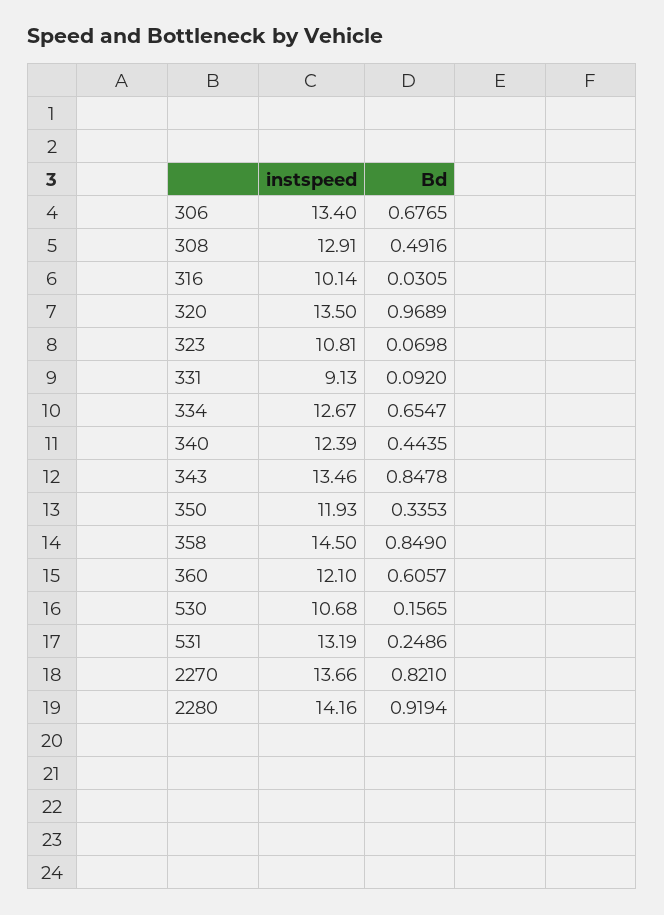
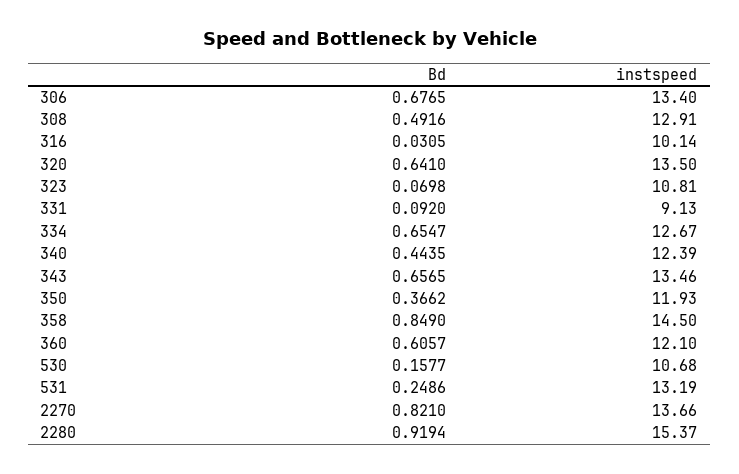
Bd, 320: 0.9689 -> 0.641
Bd, 343: 0.8478 -> 0.6565
Bd, 350: 0.3353 -> 0.3662
Bd, 530: 0.1565 -> 0.1577
instspeed, 2280: 14.16 -> 15.37

